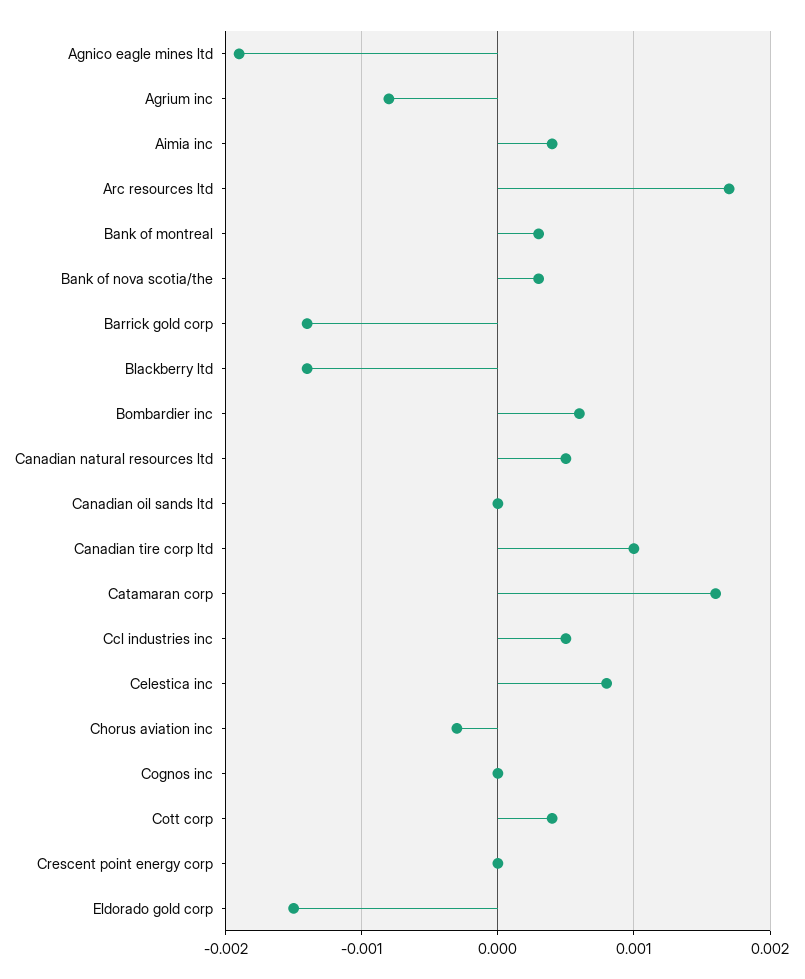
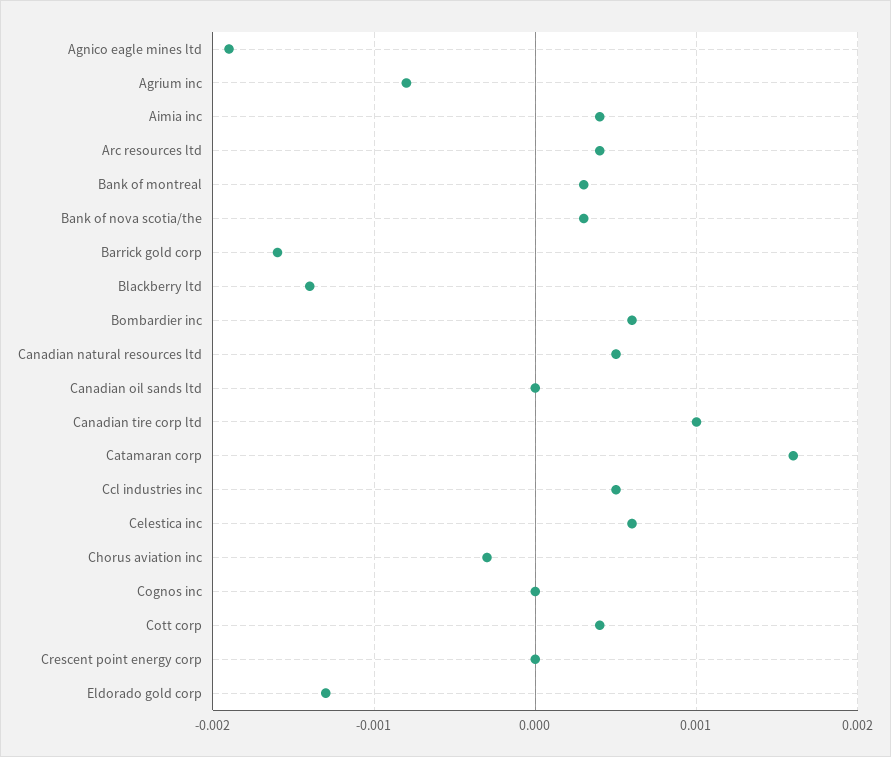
Arc resources ltd: 0.0017 -> 0.0004
Barrick gold corp: -0.0014 -> -0.0016
Celestica inc: 0.0008 -> 0.0006
Eldorado gold corp: -0.0015 -> -0.0013

